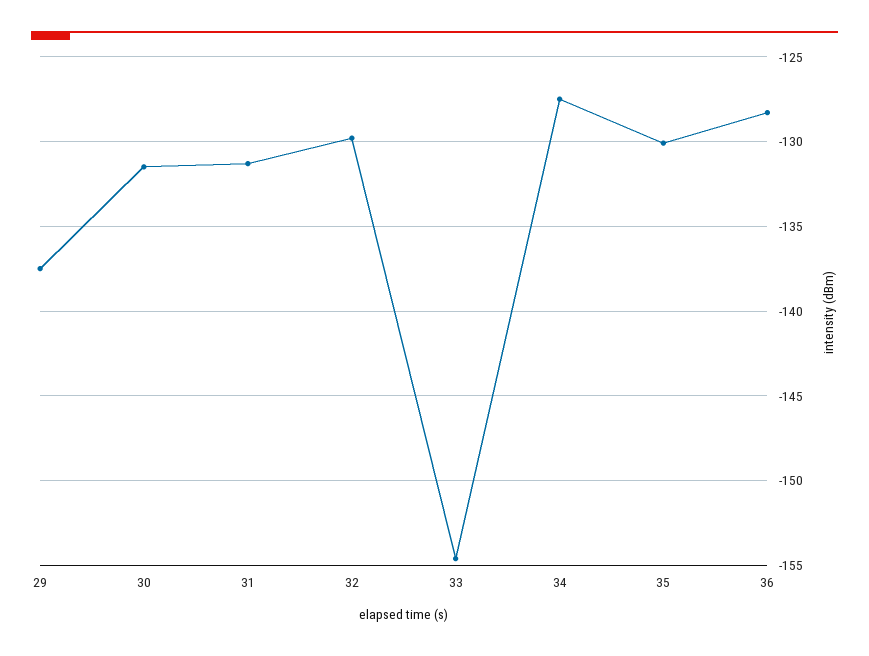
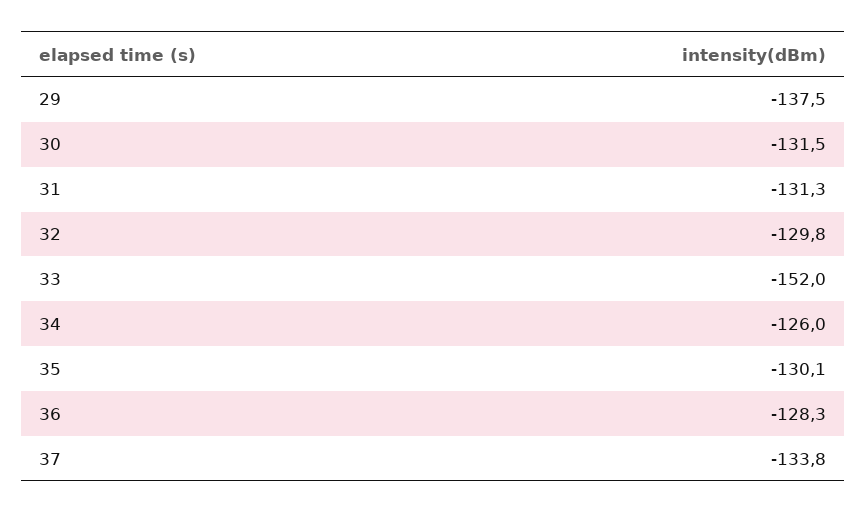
33: -154.5 -> -152
34: -127.5 -> -126
37: none -> -133.8

